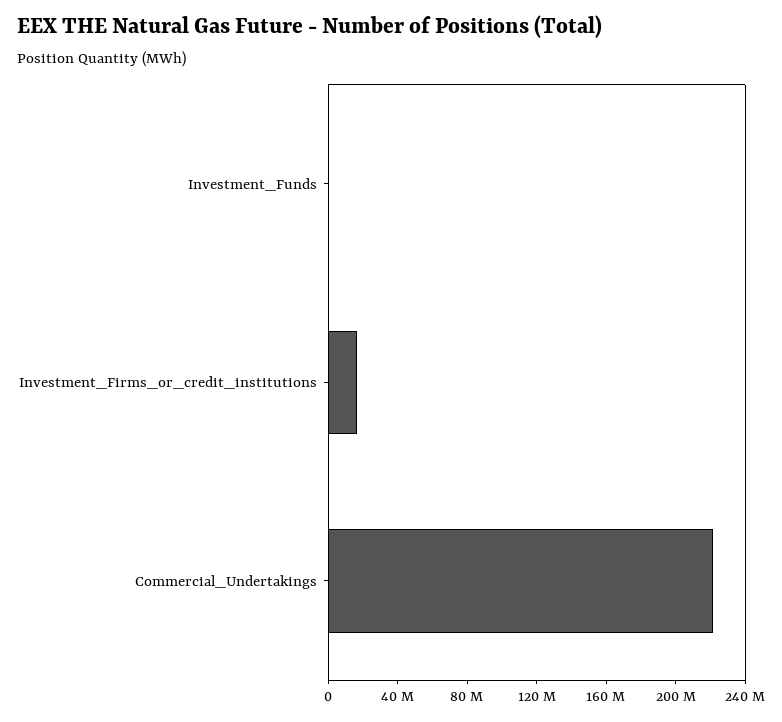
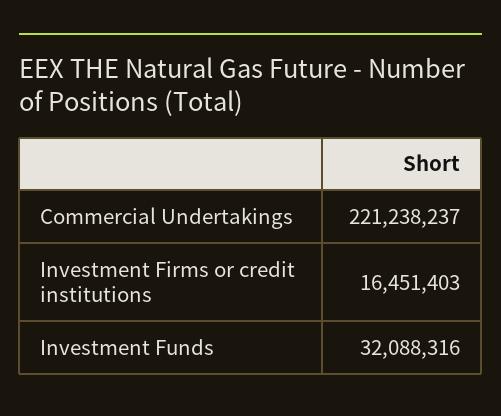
Investment_Funds: 0 -> 32088316

